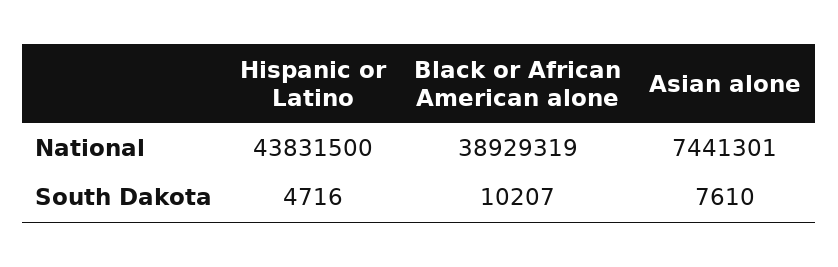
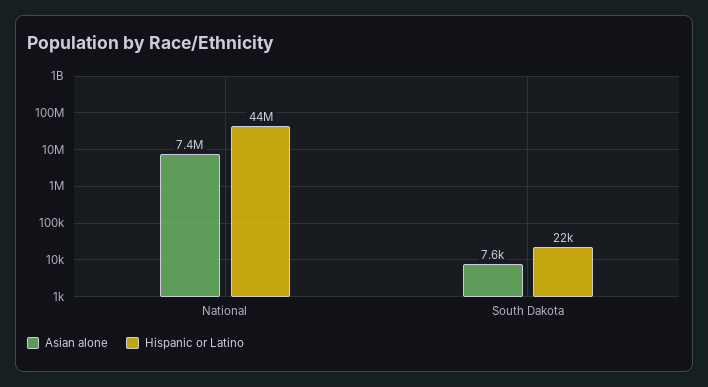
Black or African American alone, National: 38929319 -> none
Hispanic or Latino, South Dakota: 4716 -> 22000
Black or African American alone, South Dakota: 10207 -> none

